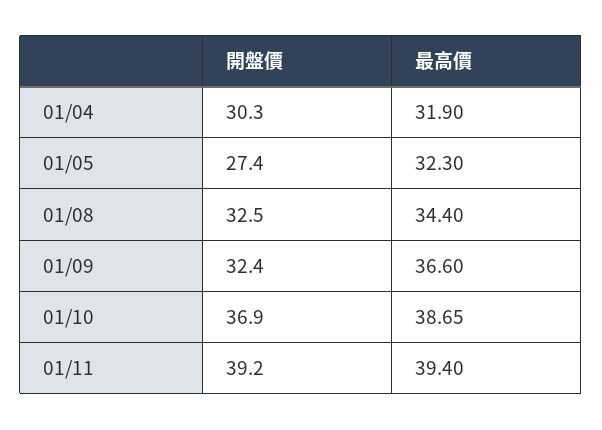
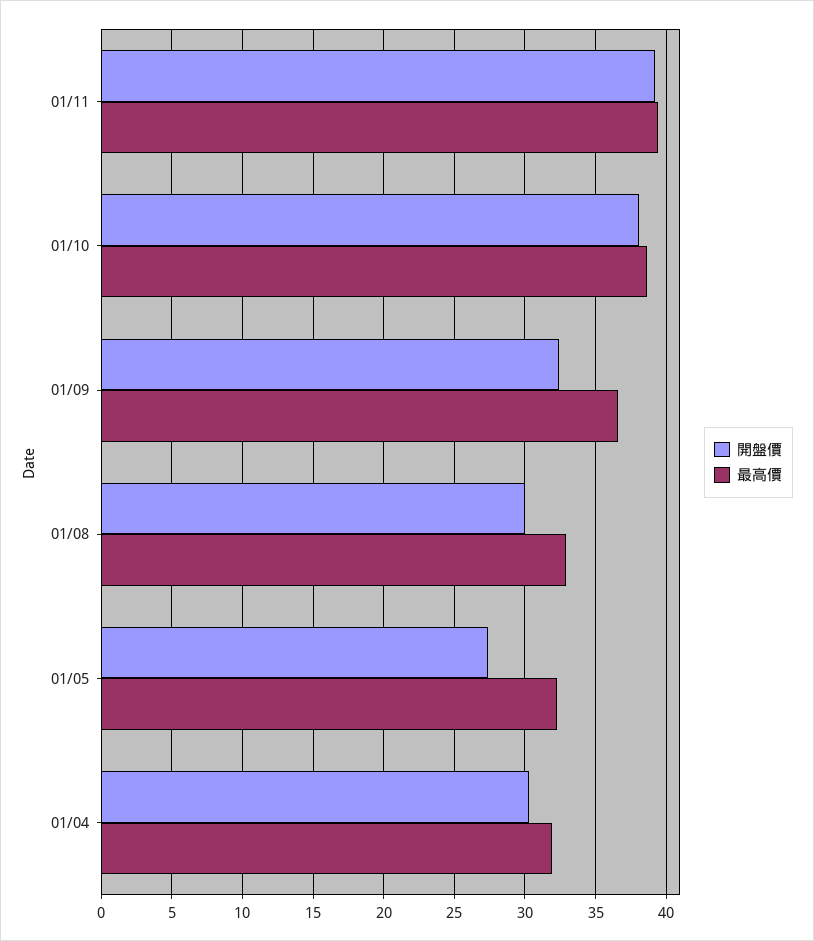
開盤價, 01/08: 32.5 -> 30
最高價, 01/08: 34.4 -> 33
開盤價, 01/10: 36.9 -> 38

